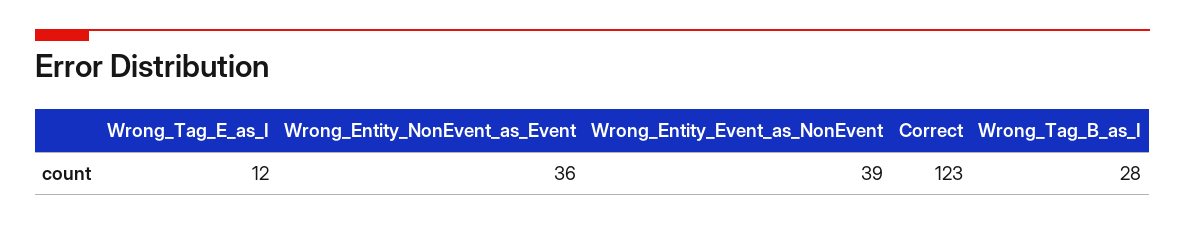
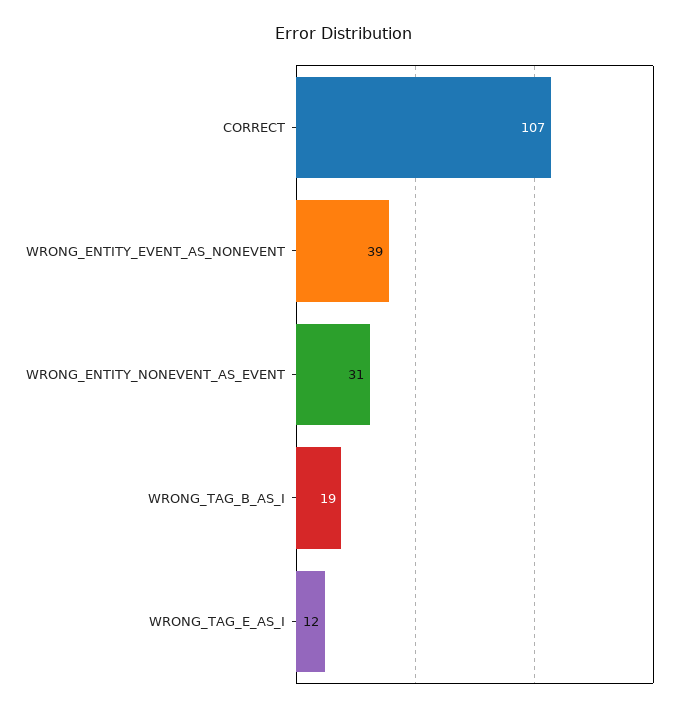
Wrong_Entity_NonEvent_as_Event: 36 -> 31
Correct: 123 -> 107
Wrong_Tag_B_as_I: 28 -> 19

